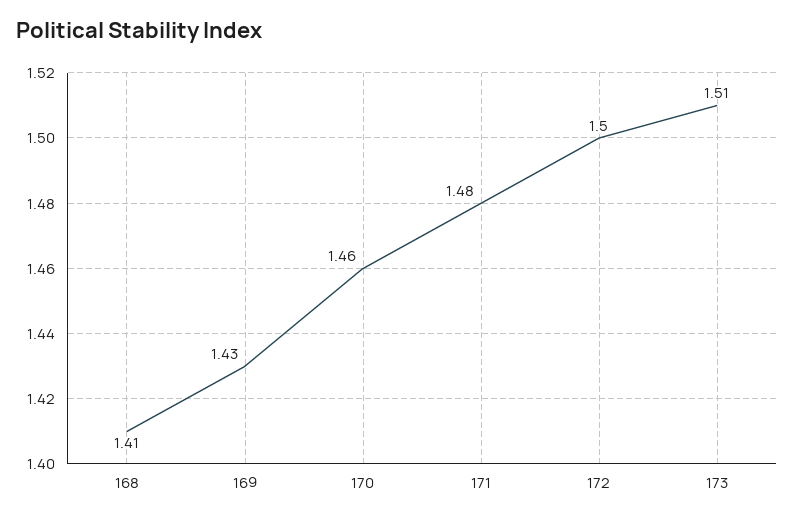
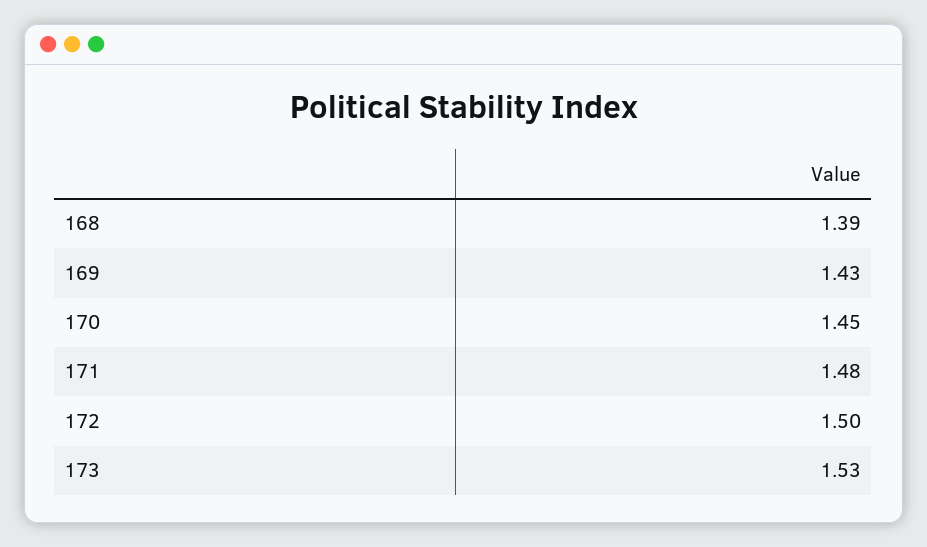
168: 1.41 -> 1.39
170: 1.46 -> 1.45
173: 1.51 -> 1.53

